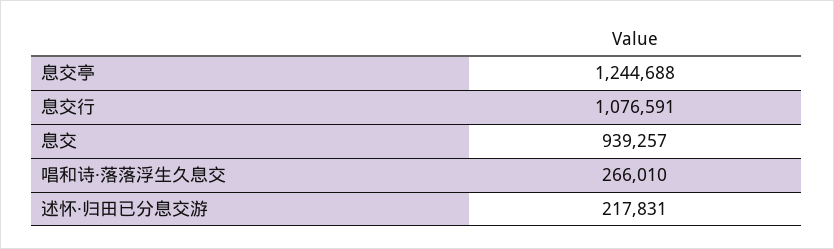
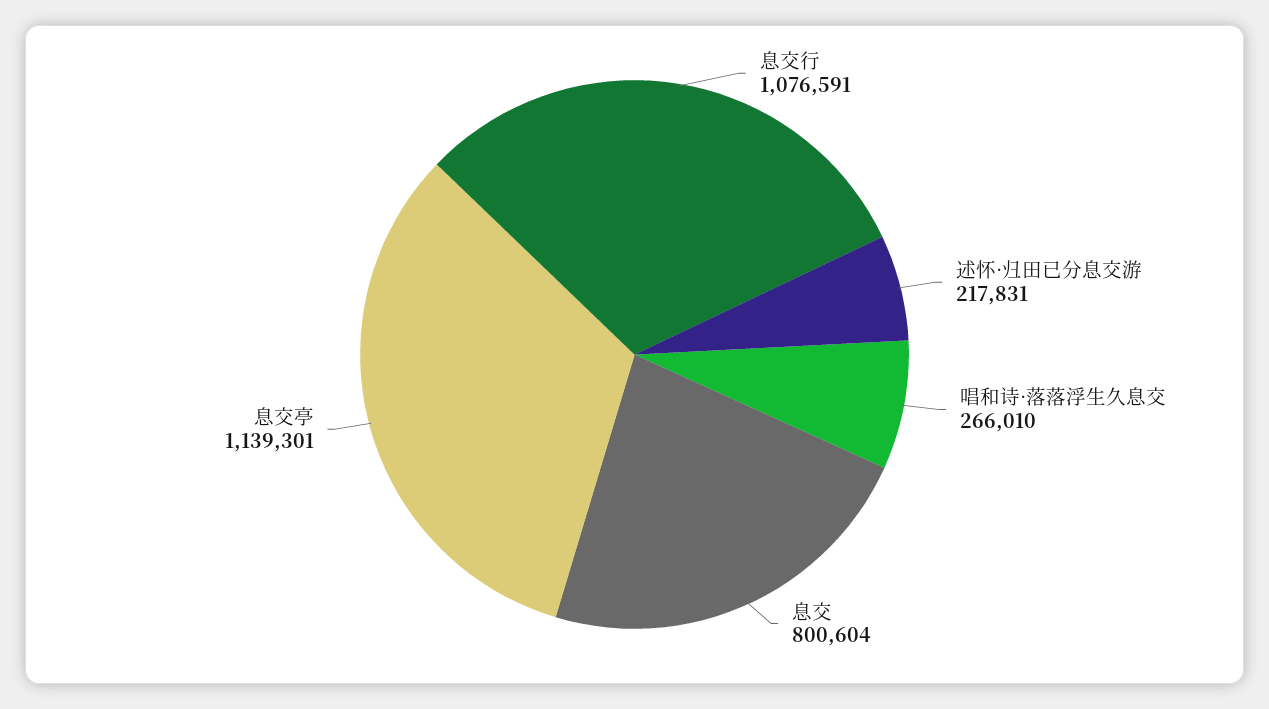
息交亭: 1244688 -> 1139301
息交: 939257 -> 800604

